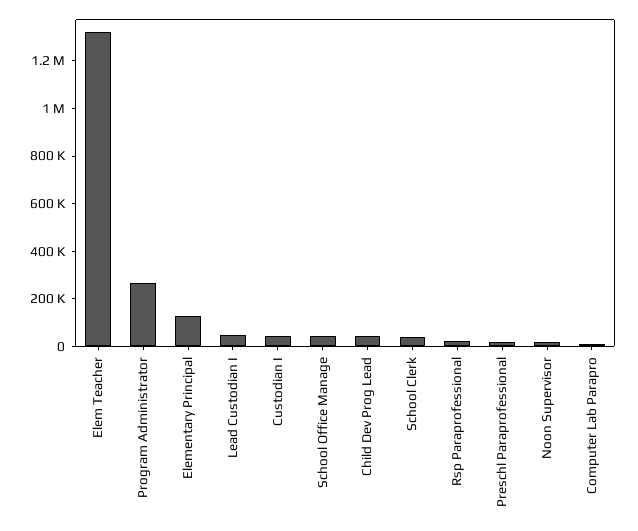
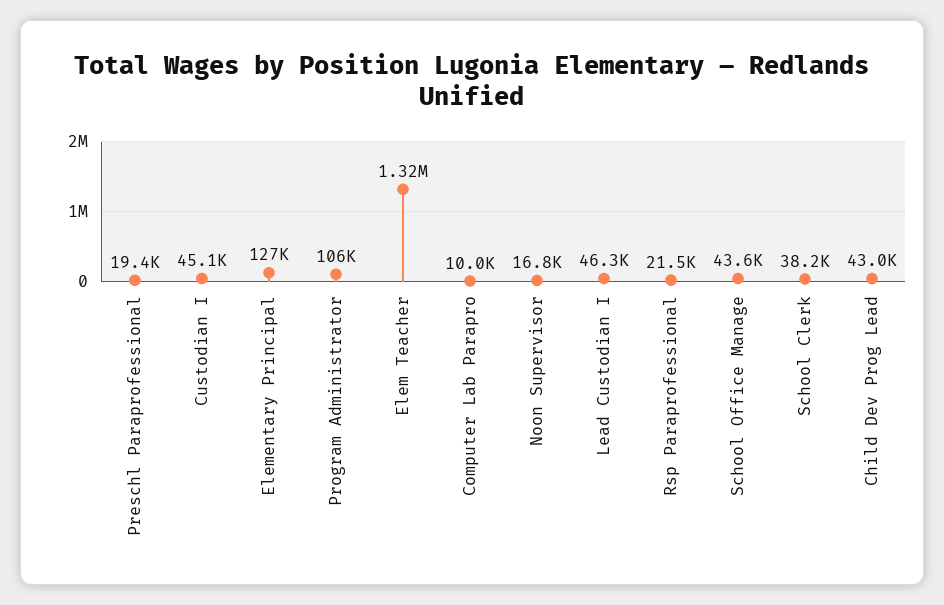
Program Administrator: 250000 -> 106000

